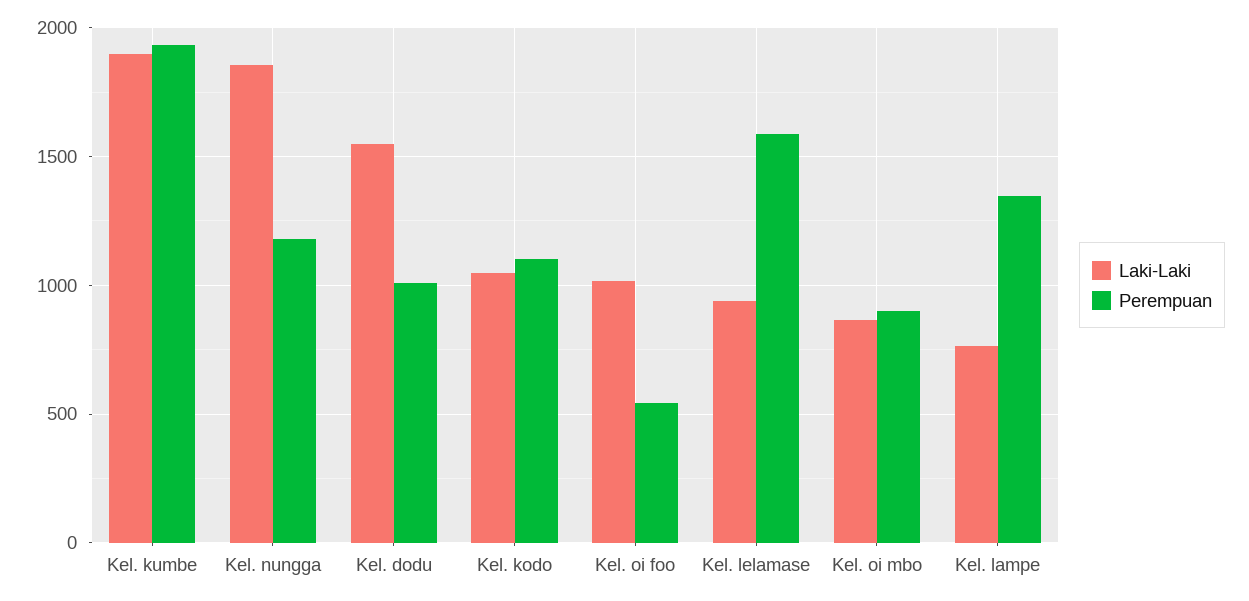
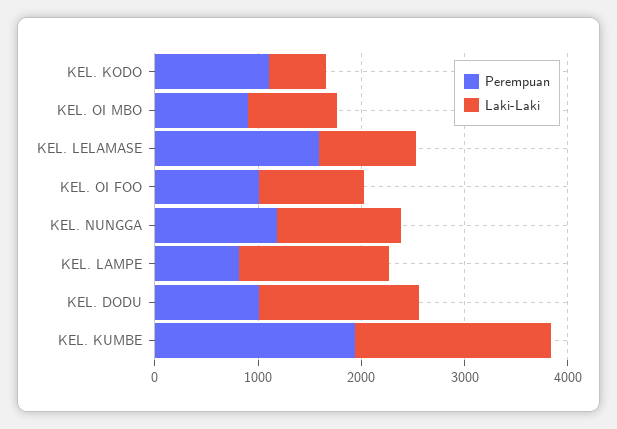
Laki-Laki, Kel. nungga: 1850 -> 1200
Laki-Laki, Kel. kodo: 1050 -> 600
Perempuan, Kel. oi foo: 550 -> 1000
Laki-Laki, Kel. lampe: 750 -> 1400
Perempuan, Kel. lampe: 1350 -> 800

